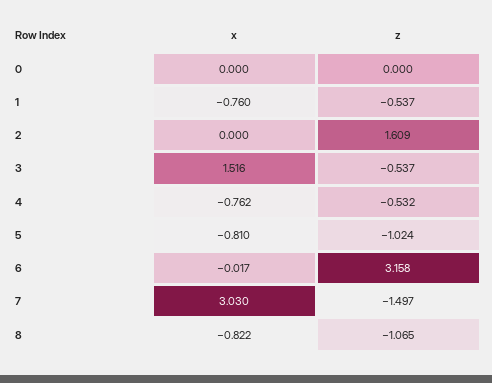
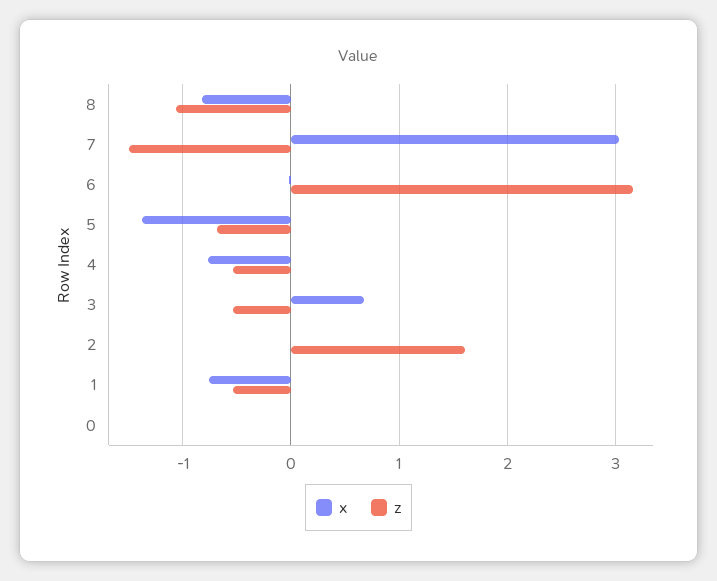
x, 3: 1.516 -> 0.7
x, 5: -0.81 -> -1.4
z, 5: -1.024 -> -0.7

